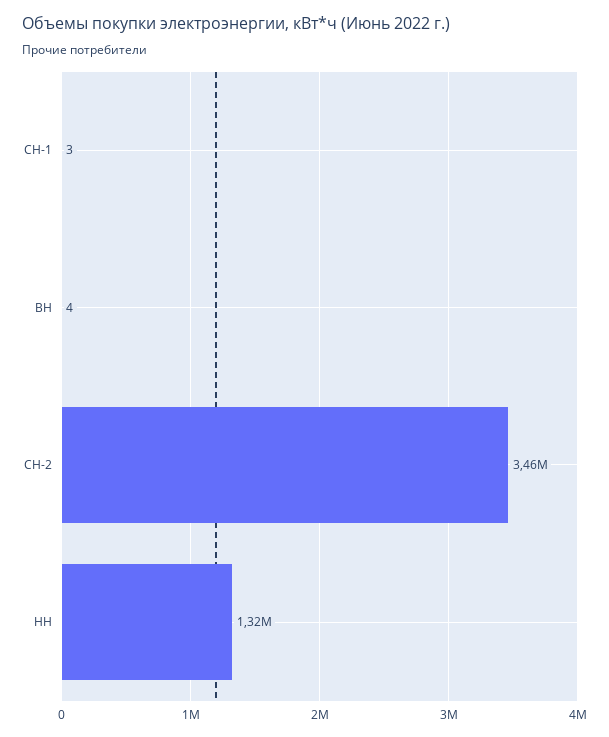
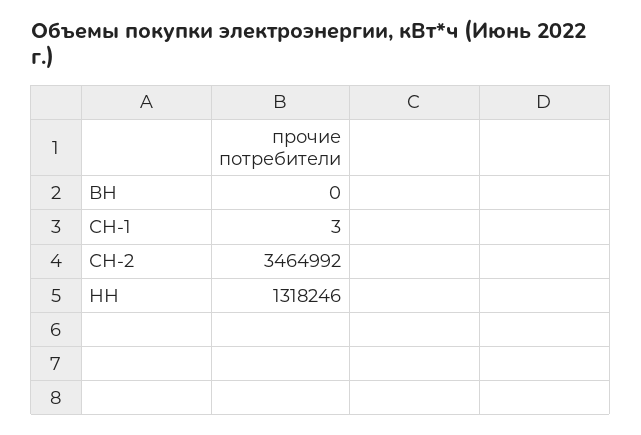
ВН: 4 -> 0

